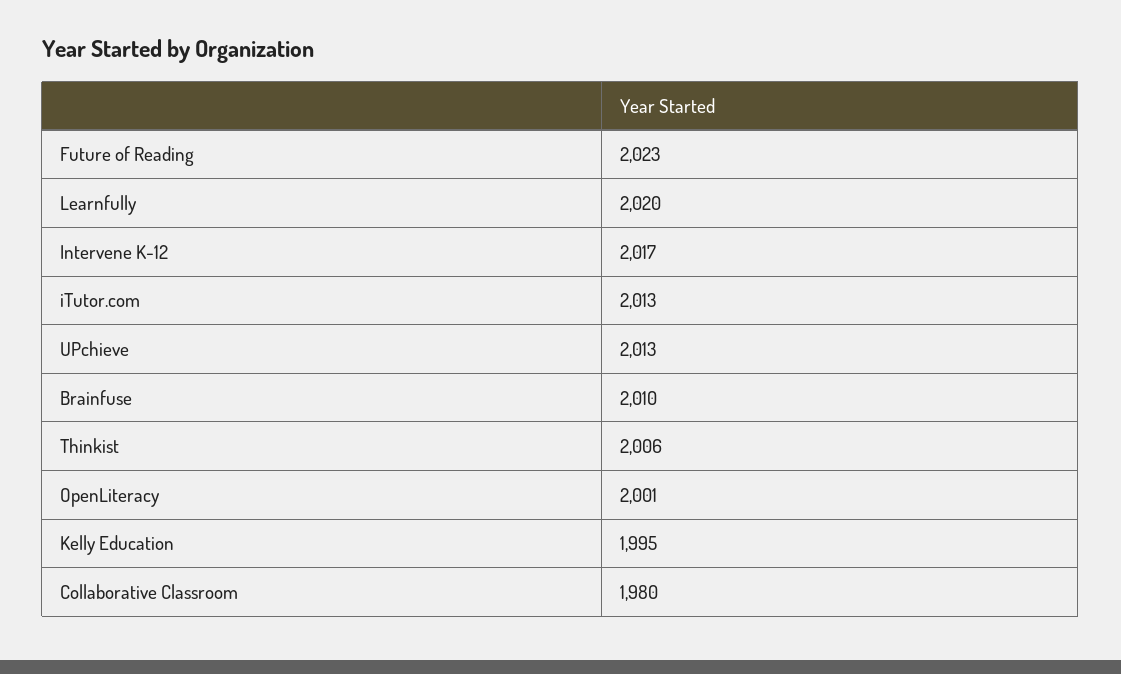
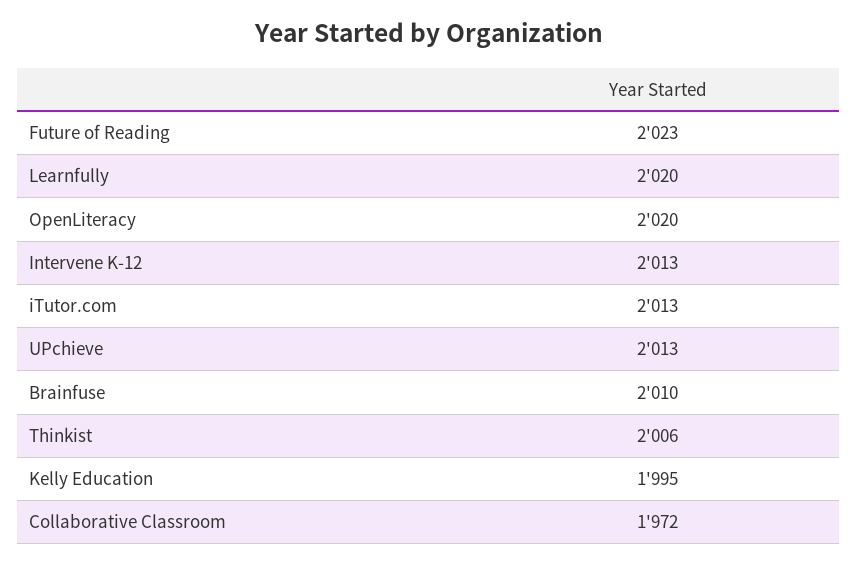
Intervene K-12: 2017 -> 2013
OpenLiteracy: 2001 -> 2020
Collaborative Classroom: 1980 -> 1972

